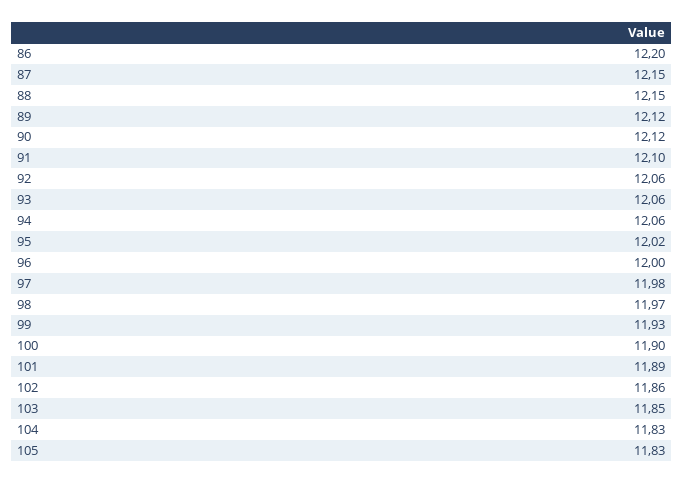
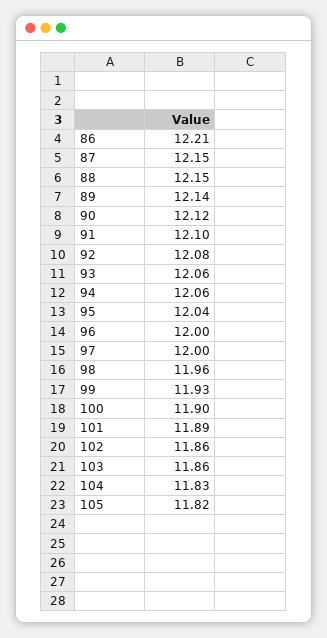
86: 12.2 -> 12.21
89: 12.12 -> 12.14
92: 12.06 -> 12.08
95: 12.02 -> 12.04
97: 11.98 -> 12
98: 11.97 -> 11.96
103: 11.85 -> 11.86
105: 11.83 -> 11.82

